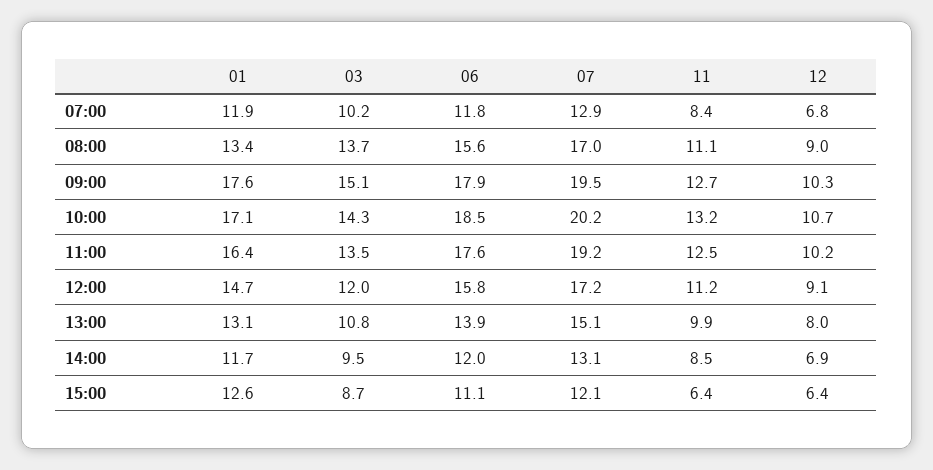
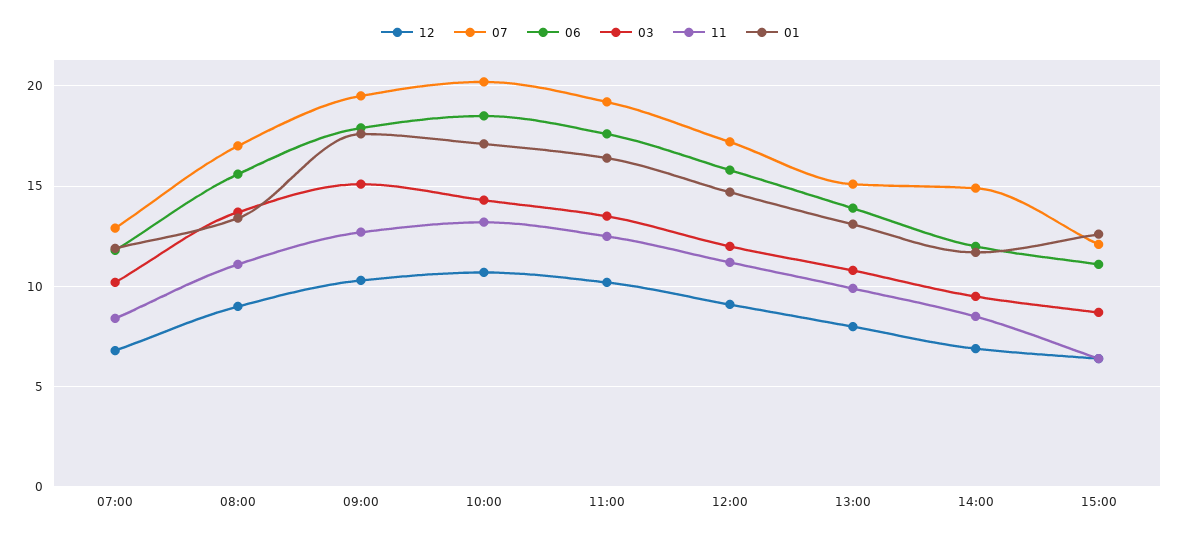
07, 14:00: 13.1 -> 15

